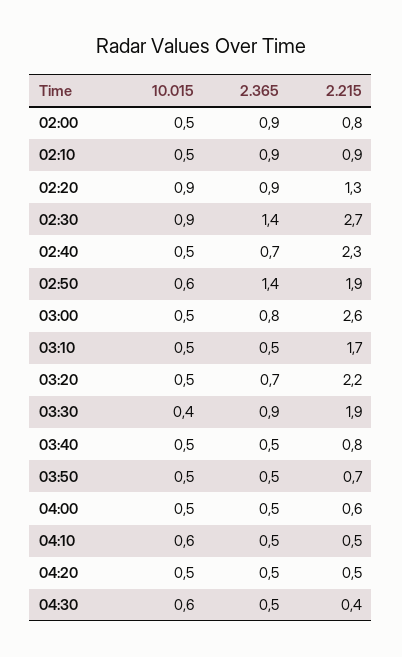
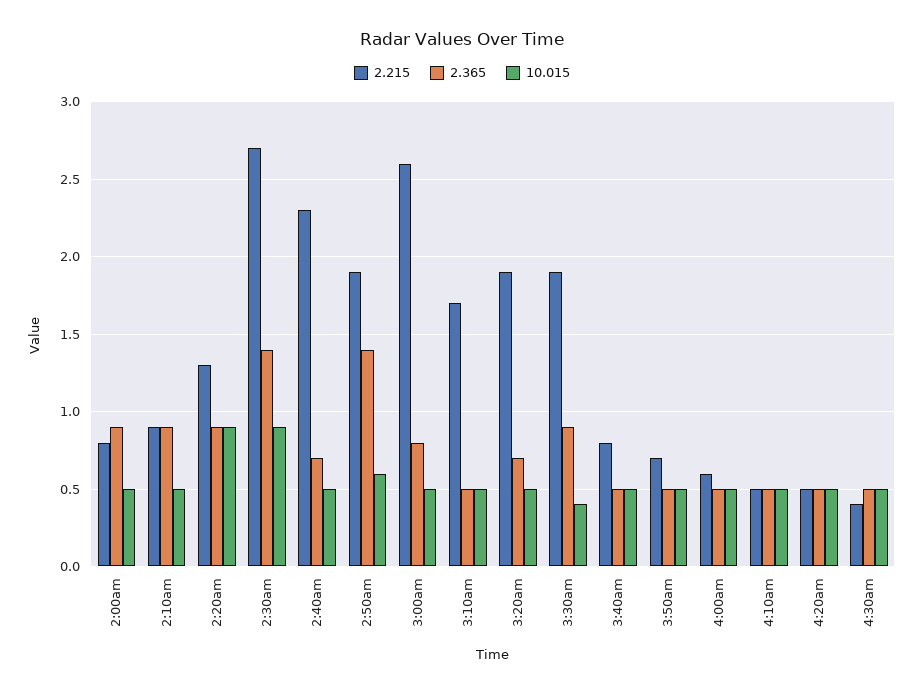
2.215, 03:20: 2.2 -> 1.9
10.015, 04:10: 0.6 -> 0.5
10.015, 04:30: 0.6 -> 0.5

